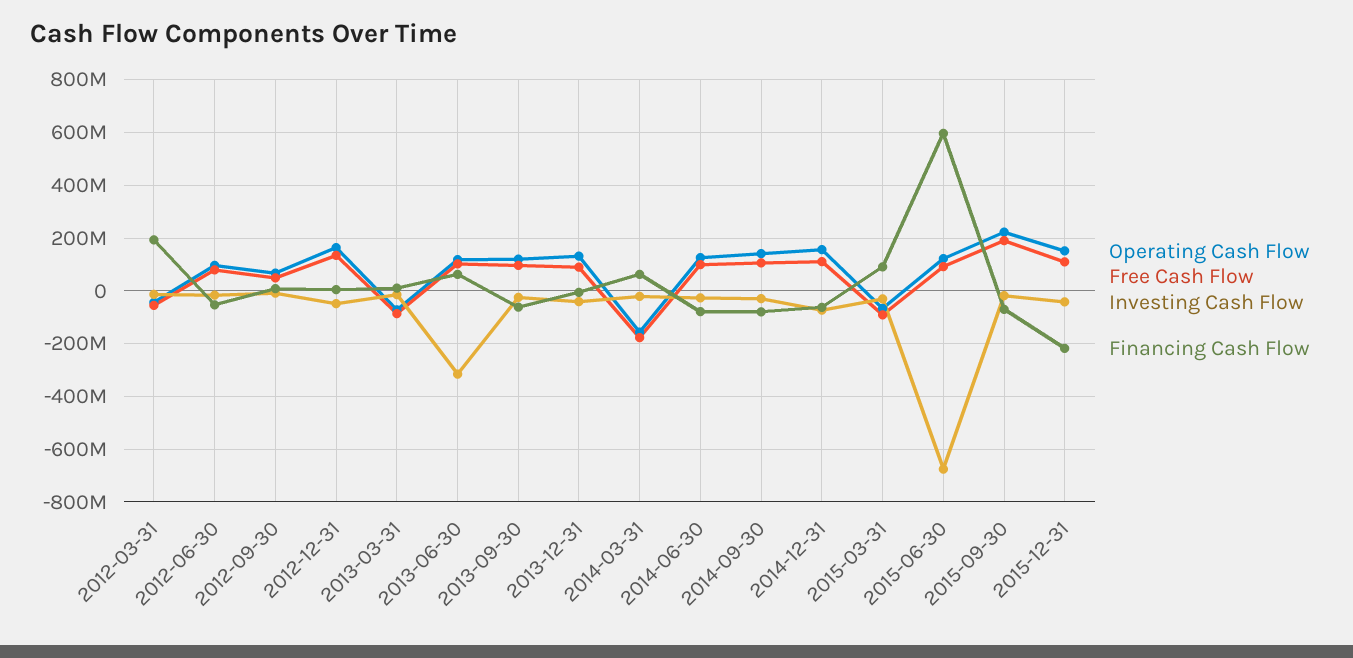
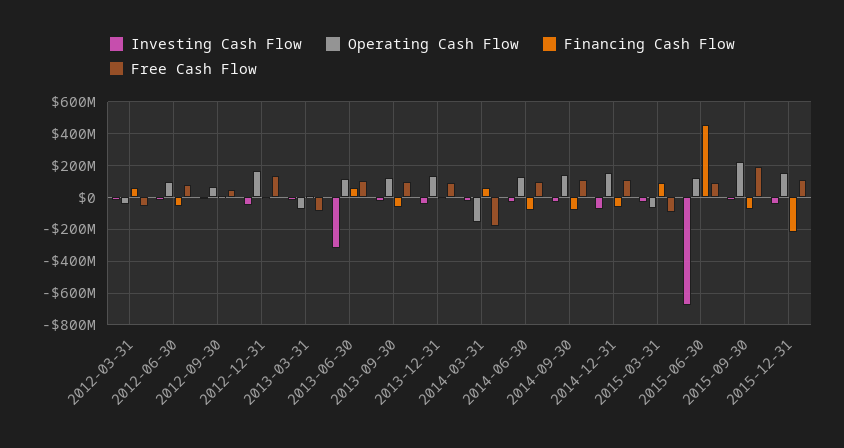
Financing Cash Flow, 2012-03-31: 200000000 -> 50000000
Financing Cash Flow, 2015-06-30: 600000000 -> 450000000

